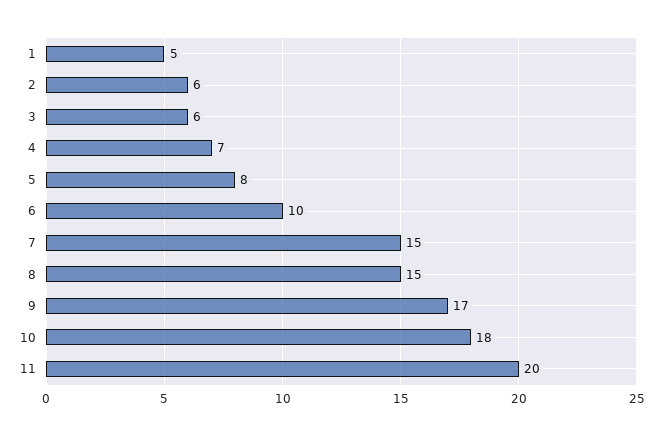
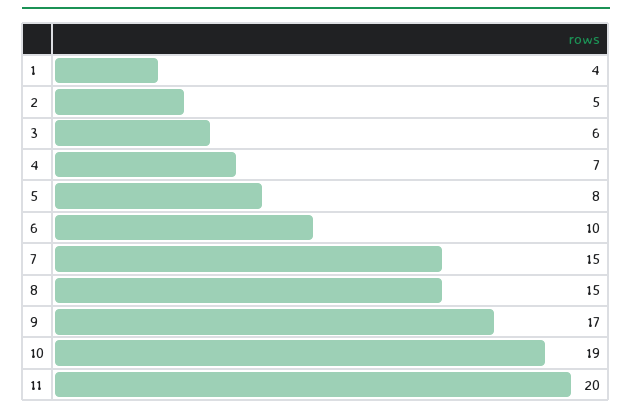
1: 5 -> 4
2: 6 -> 5
10: 18 -> 19

